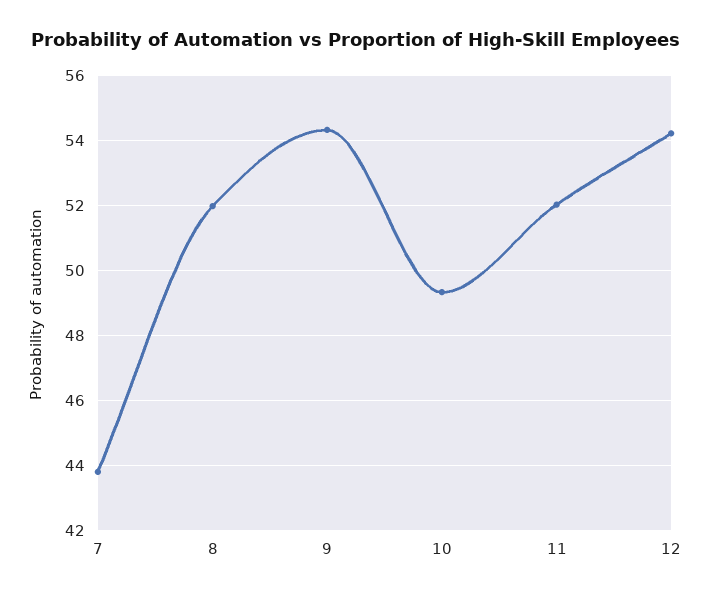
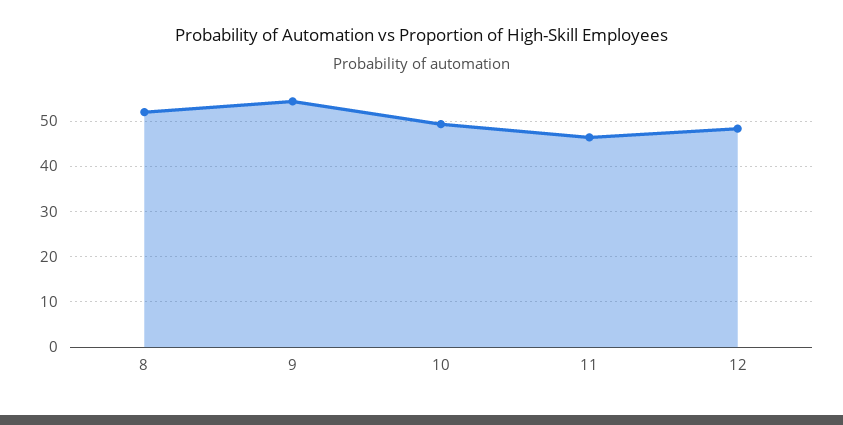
7: 43.8 -> none
11: 52 -> 46
12: 54.2 -> 48

